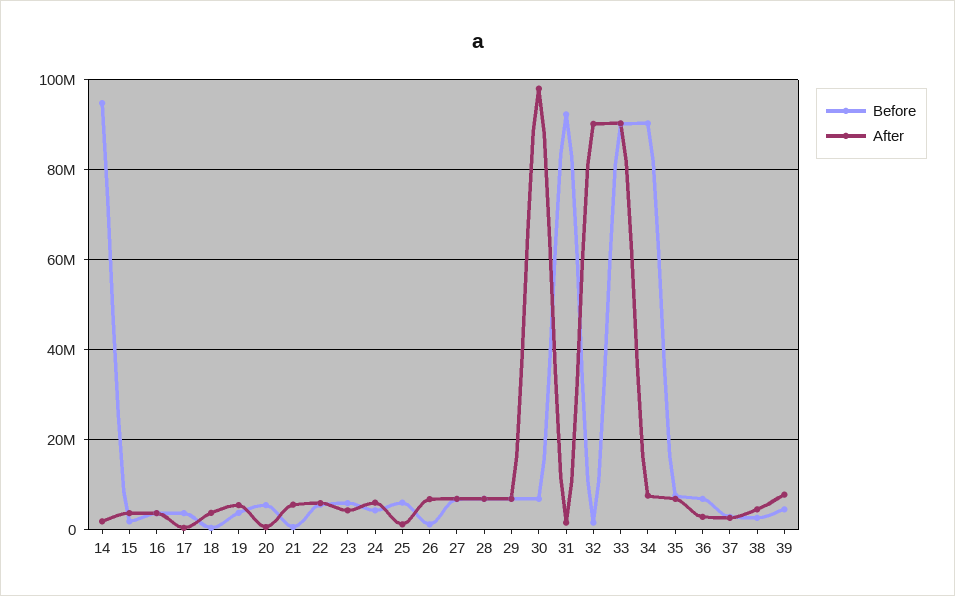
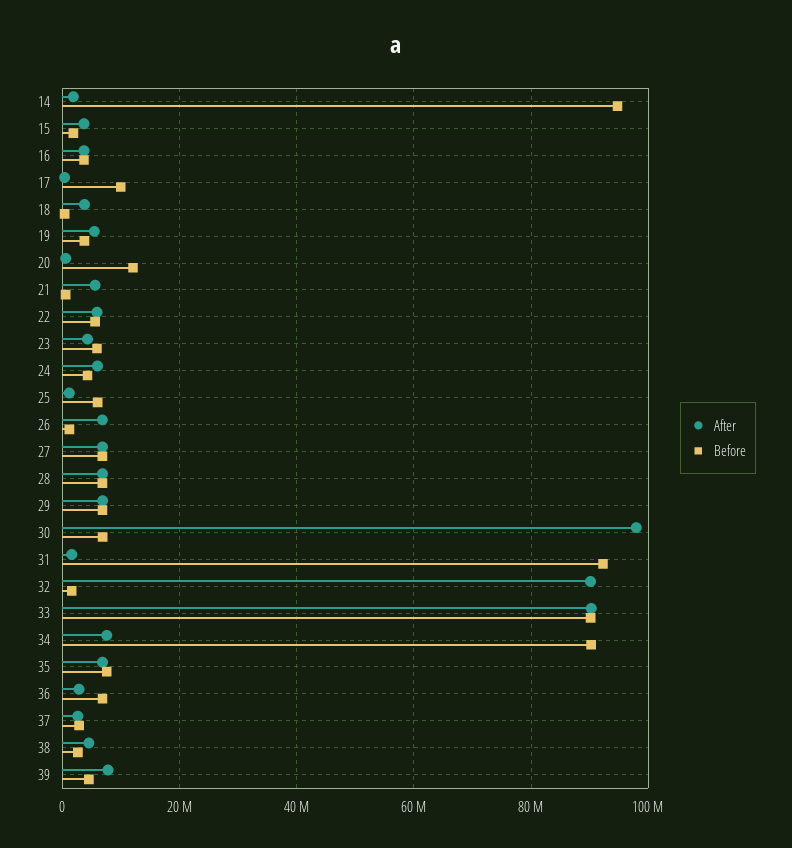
Before, 17: 4000000 -> 10000000
Before, 20: 6000000 -> 12000000

